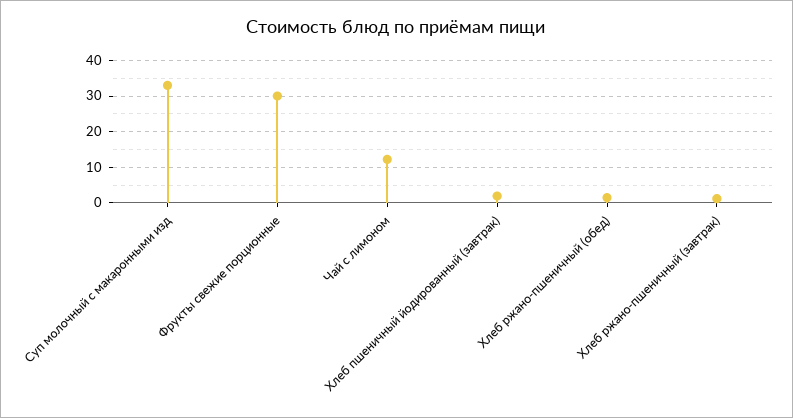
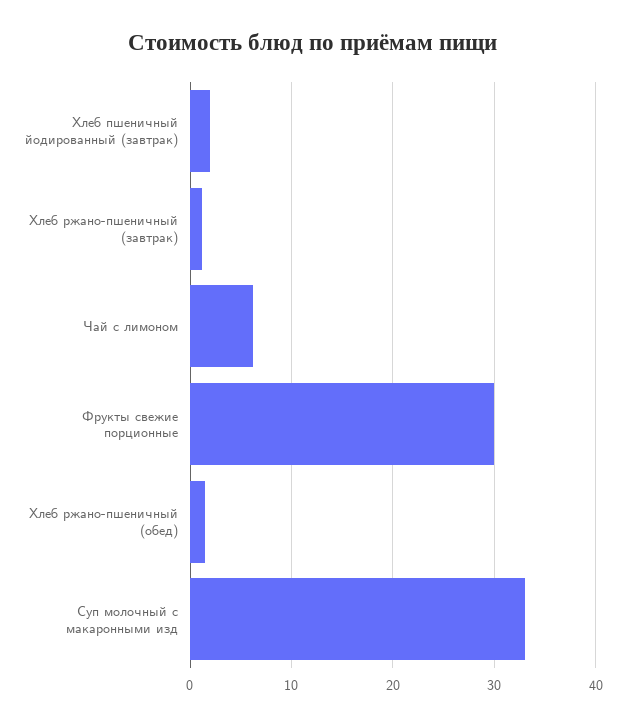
Чай с лимоном: 12 -> 6

